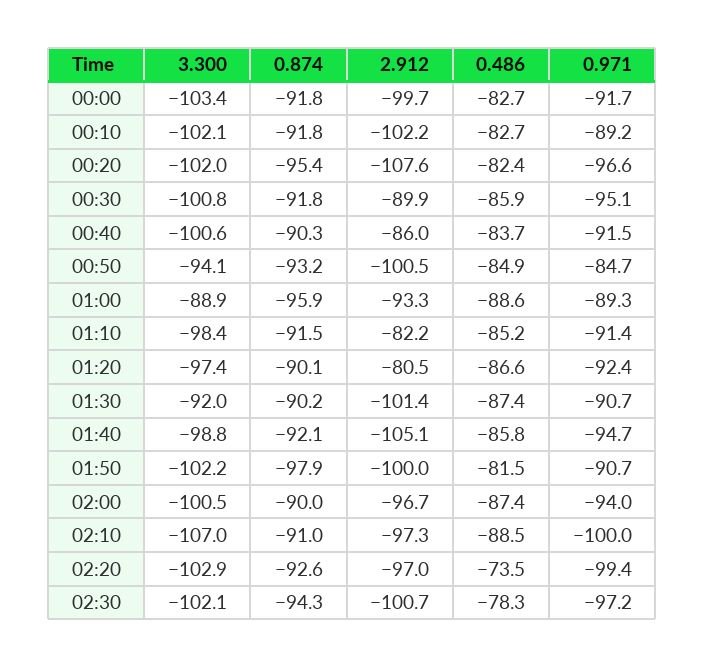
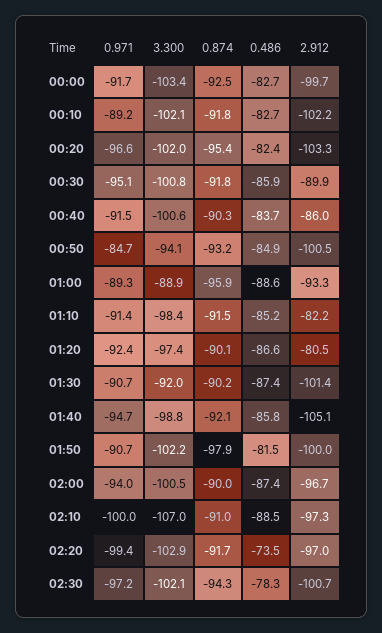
0.874, 00:00: -91.8 -> -92.5
2.912, 00:20: -107.6 -> -103.3
0.874, 02:20: -92.6 -> -91.7

